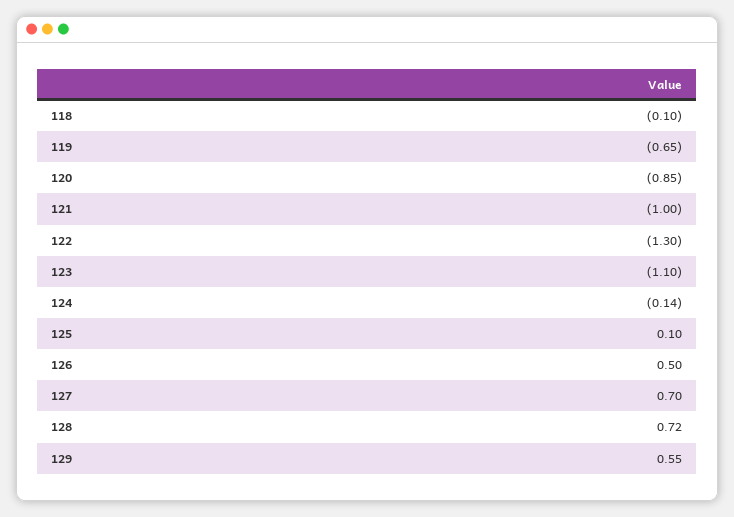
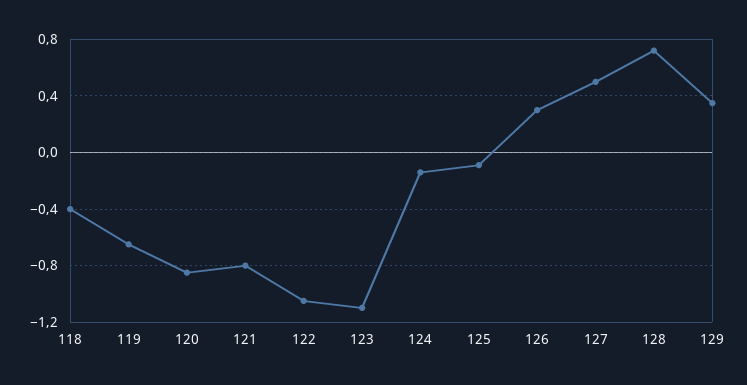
118: -0.1 -> -0.4
121: -1 -> -0.8
122: -1.3 -> -1.05
125: 0.1 -> -0.1
126: 0.5 -> 0.3
127: 0.7 -> 0.5
129: 0.55 -> 0.35

